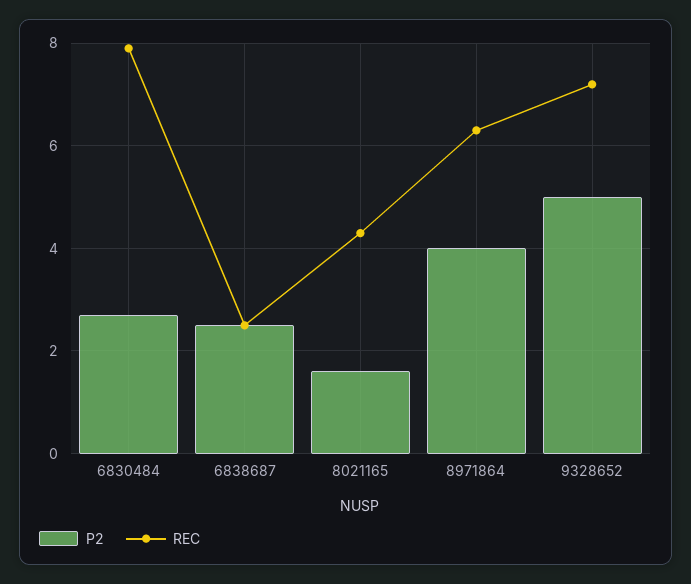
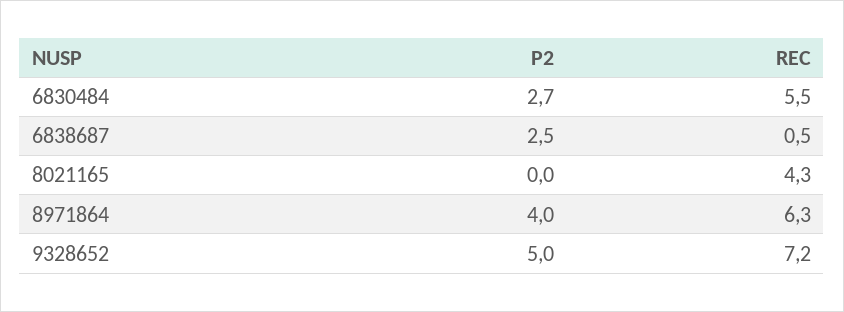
REC, 6830484: 8 -> 5.5
REC, 6838687: 2.5 -> 0.5
P2, 8021165: 1.5 -> 0

